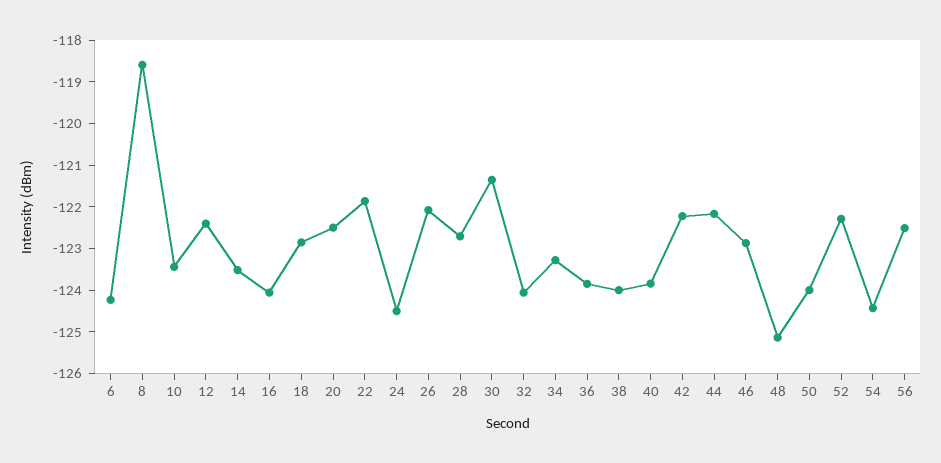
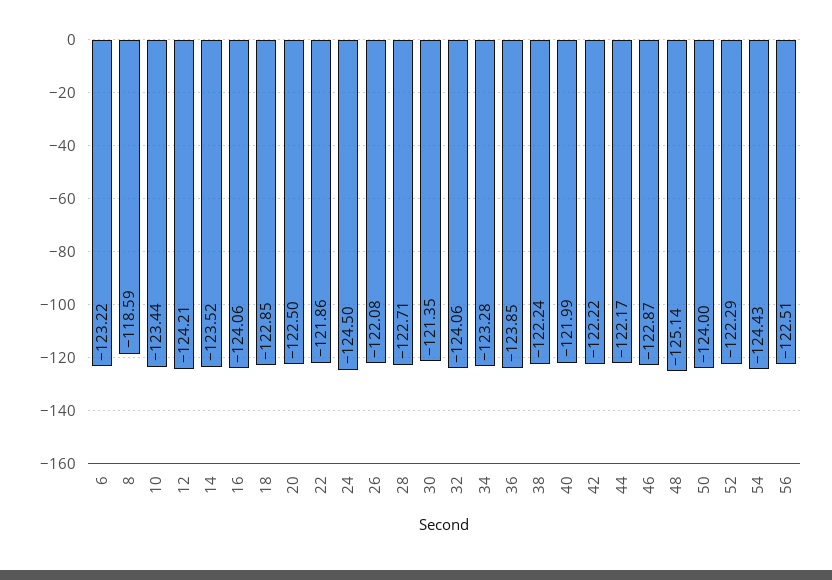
6: -124.2 -> -123.22
12: -122.4 -> -124.21
38: -124 -> -122.24
40: -123.8 -> -121.99

